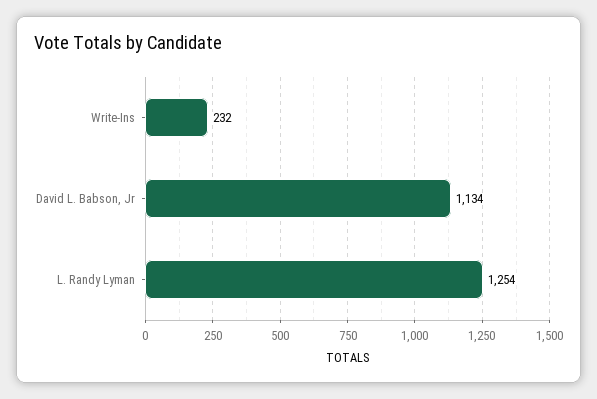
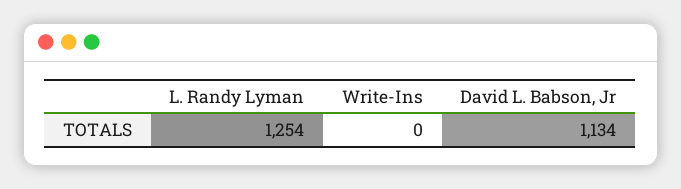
Write-Ins: 232 -> 0

